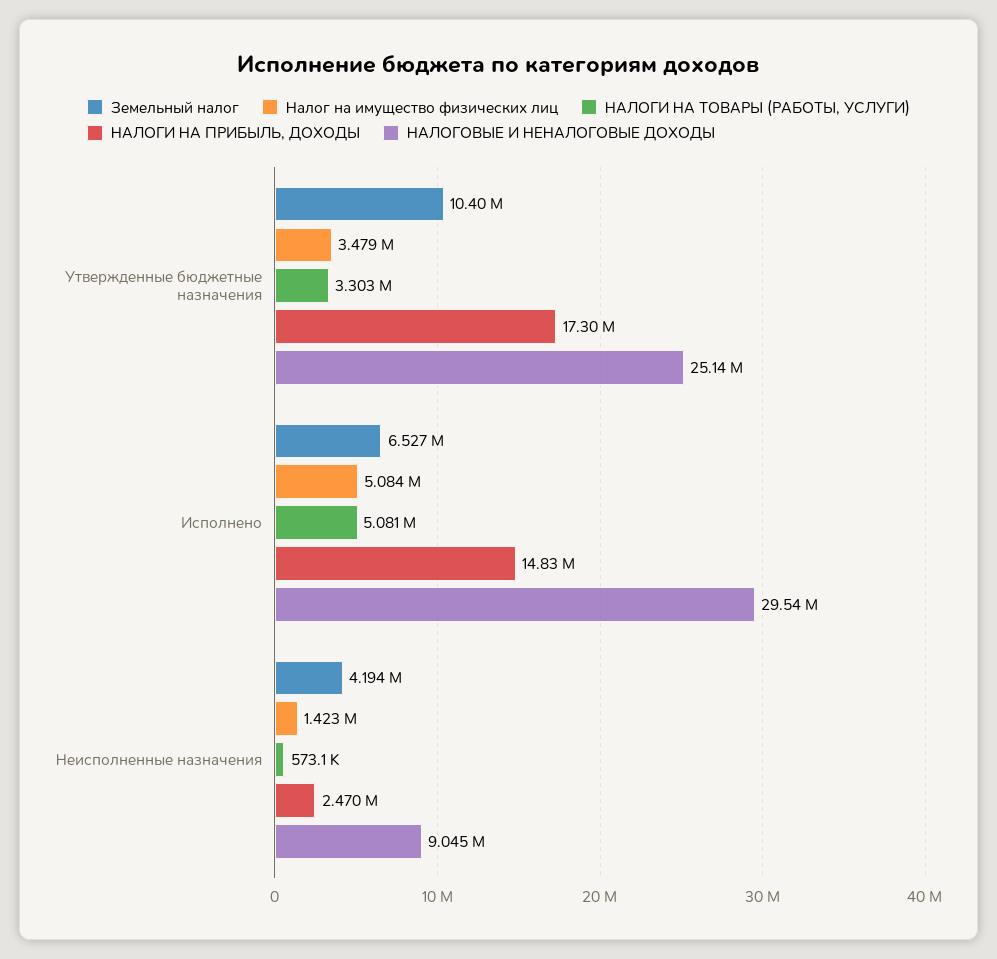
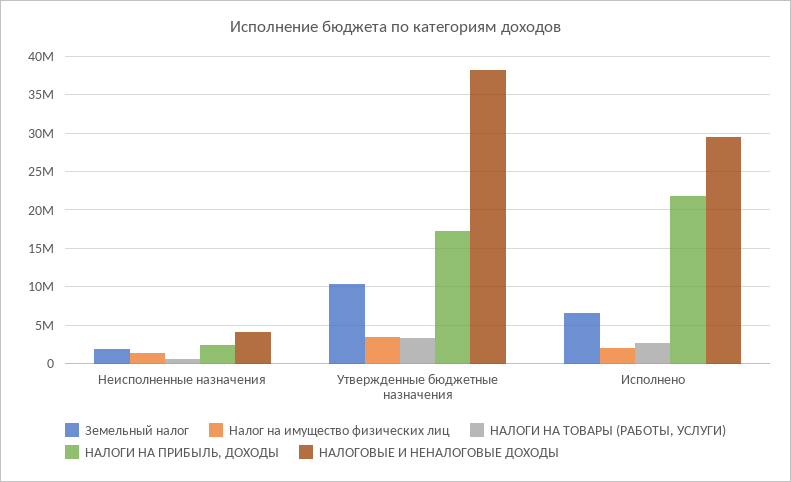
НАЛОГОВЫЕ И НЕНАЛОГОВЫЕ ДОХОДЫ, Утвержденные бюджетные назначения: 25140000 -> 38000000
Налог на имущество физических лиц, Исполнено: 5084000 -> 2000000
НАЛОГИ НА ТОВАРЫ (РАБОТЫ, УСЛУГИ), Исполнено: 5081000 -> 3000000
НАЛОГИ НА ПРИБЫЛЬ, ДОХОДЫ, Исполнено: 14830000 -> 22000000
Земельный налог, Неисполненные назначения: 4194000 -> 2000000
НАЛОГОВЫЕ И НЕНАЛОГОВЫЕ ДОХОДЫ, Неисполненные назначения: 9045000 -> 4000000

